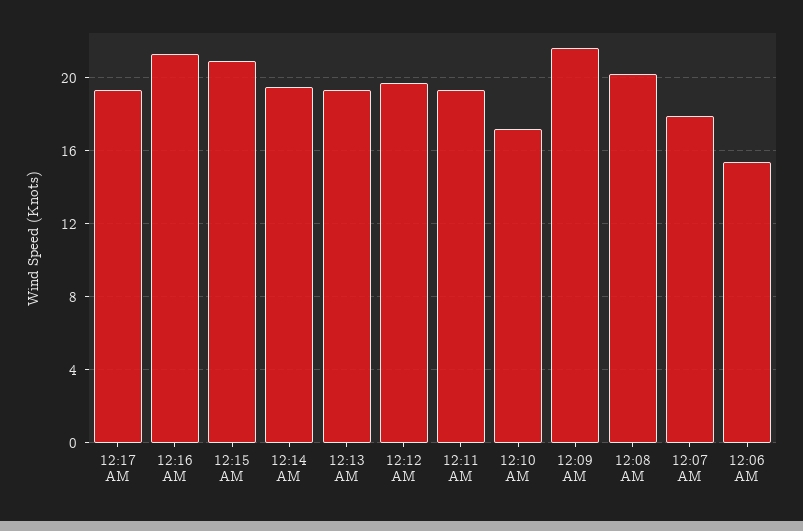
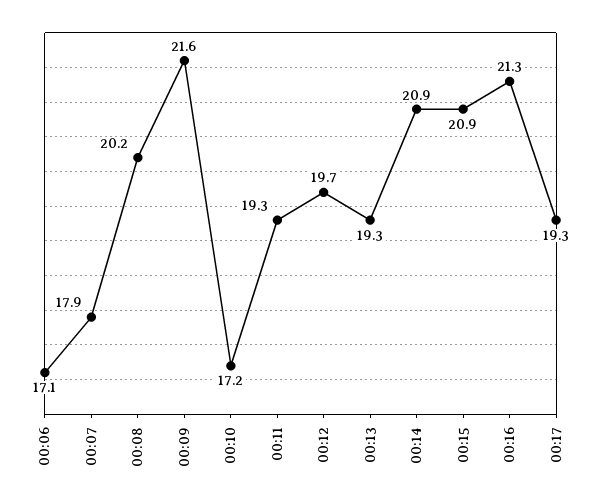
12:14 AM: 19.5 -> 20.9
12:06 AM: 15.5 -> 17.1

